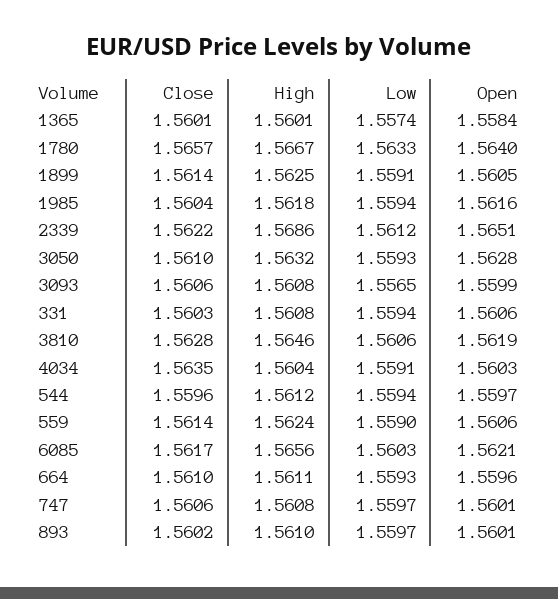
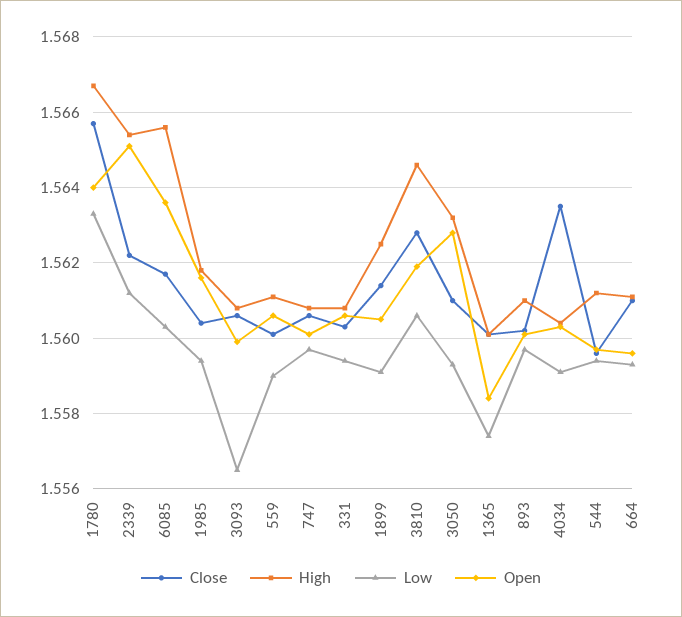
High, 2339: 1.5686 -> 1.5655
Close, 559: 1.5614 -> 1.56
High, 559: 1.5624 -> 1.561
Open, 6085: 1.5621 -> 1.5635

